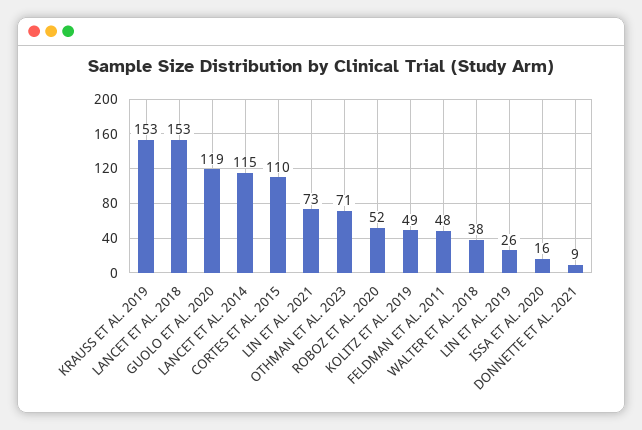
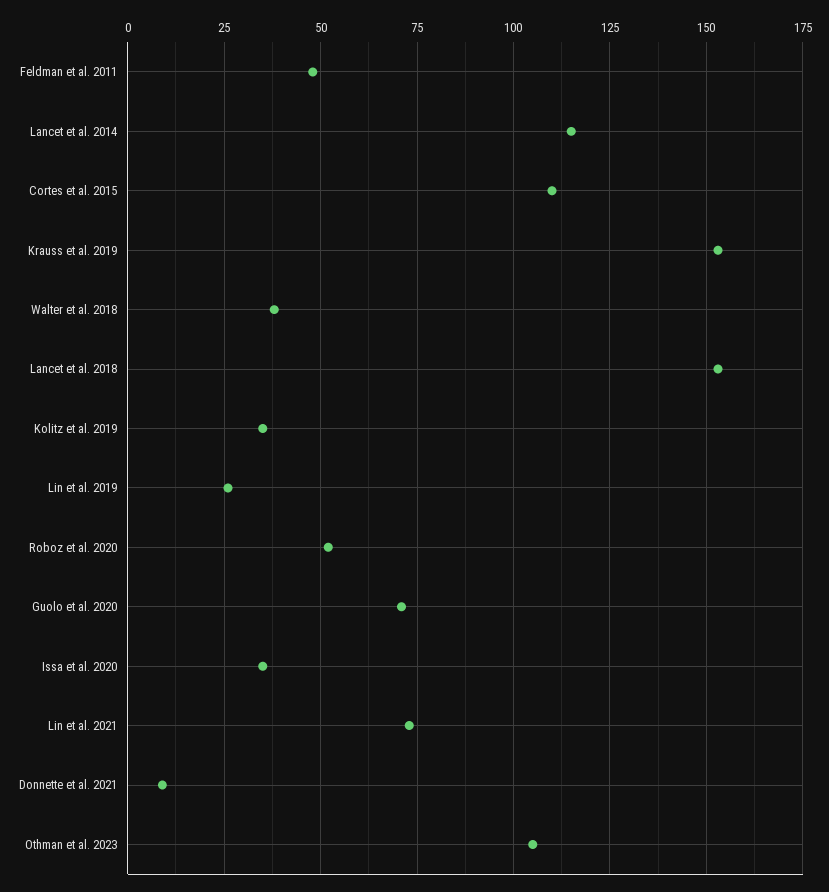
GUOLO ET AL. 2020: 119 -> 70
OTHMAN ET AL. 2023: 71 -> 105
KOLITZ ET AL. 2019: 49 -> 35
ISSA ET AL. 2020: 16 -> 35

